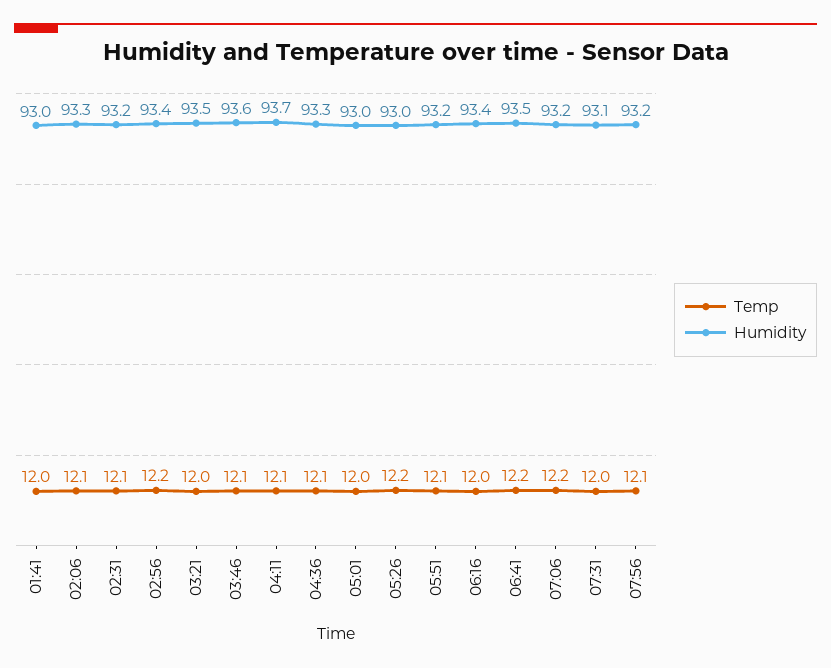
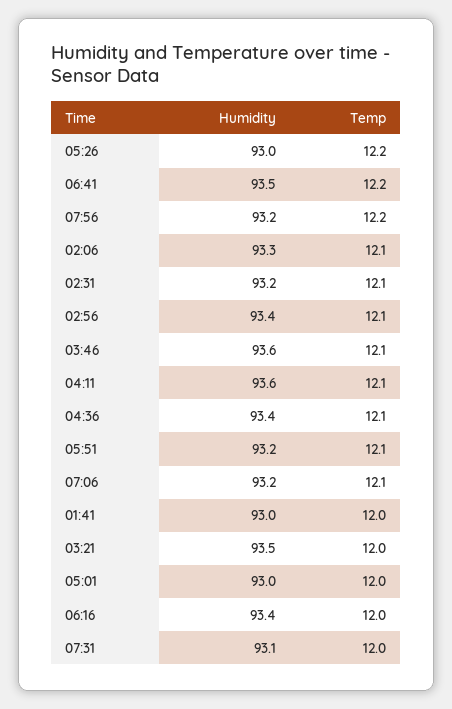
Temp, 02:56: 12.2 -> 12.1
Humidity, 04:11: 93.7 -> 93.6
Humidity, 04:36: 93.3 -> 93.4
Temp, 07:06: 12.2 -> 12.1
Temp, 07:56: 12.1 -> 12.2

